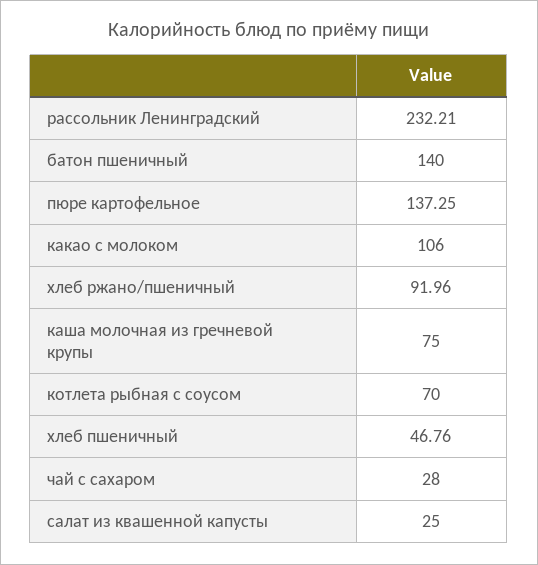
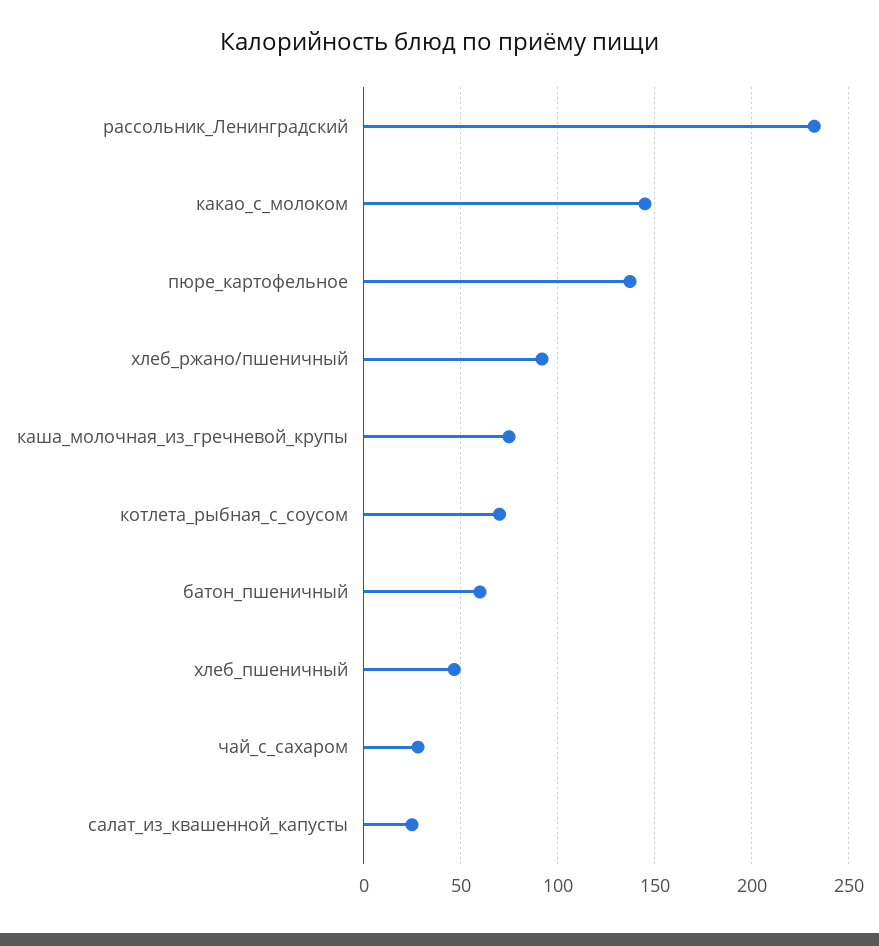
батон пшеничный: 140 -> 60
какао с молоком: 106 -> 145

